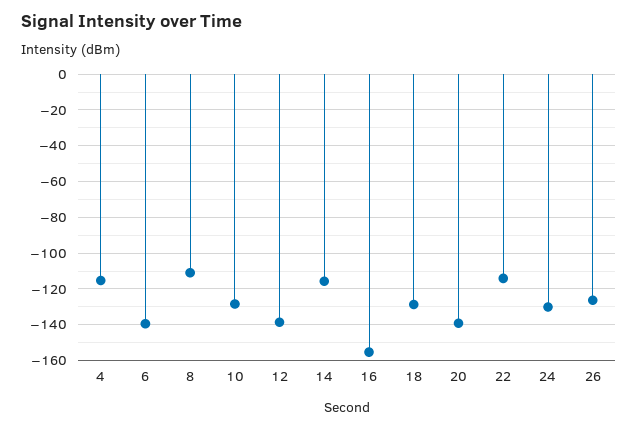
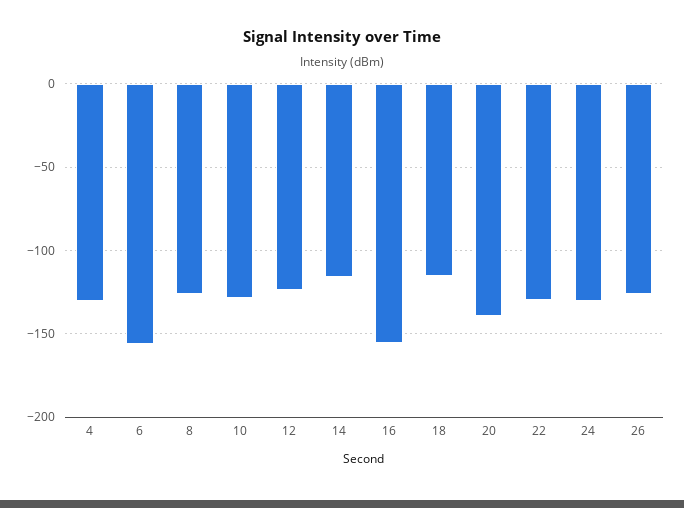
4: -115 -> -130
6: -140 -> -155
8: -110 -> -125
12: -140 -> -125
18: -130 -> -115
22: -115 -> -130

